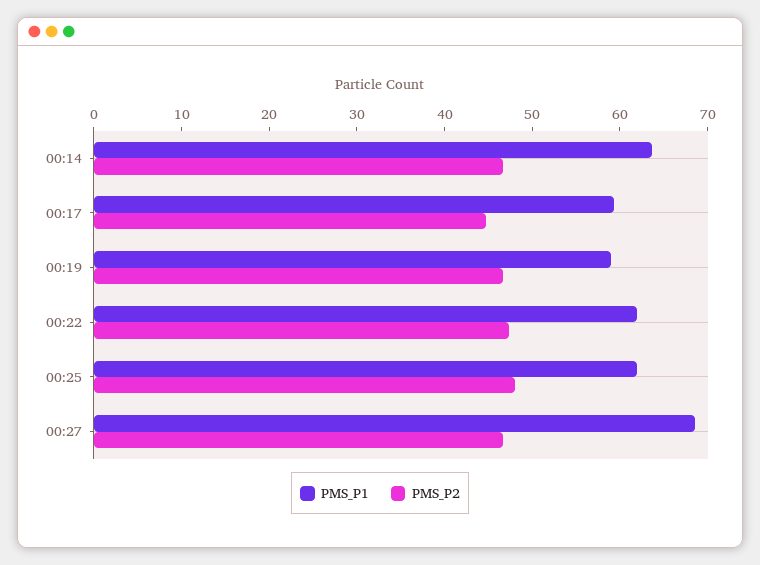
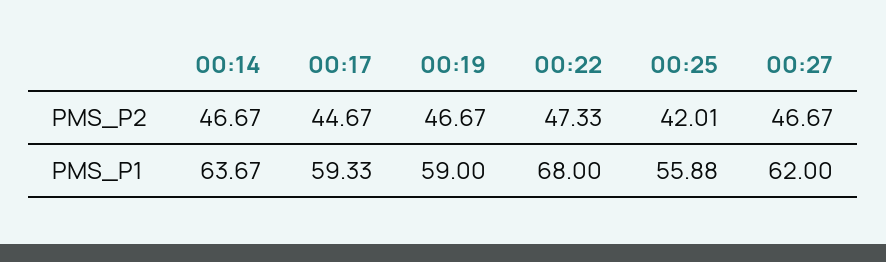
PMS_P1, 00:22: 62 -> 68
PMS_P1, 00:25: 62 -> 55.88
PMS_P2, 00:25: 48 -> 42.01
PMS_P1, 00:27: 68 -> 62

